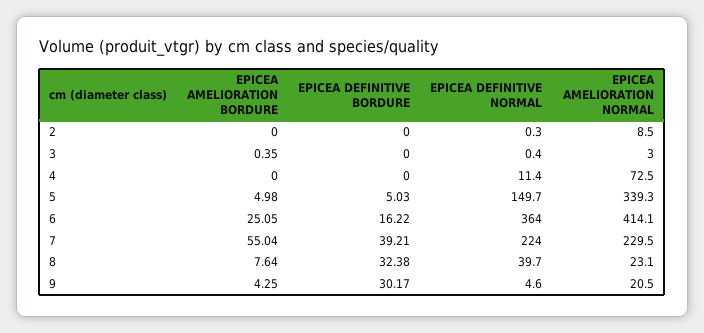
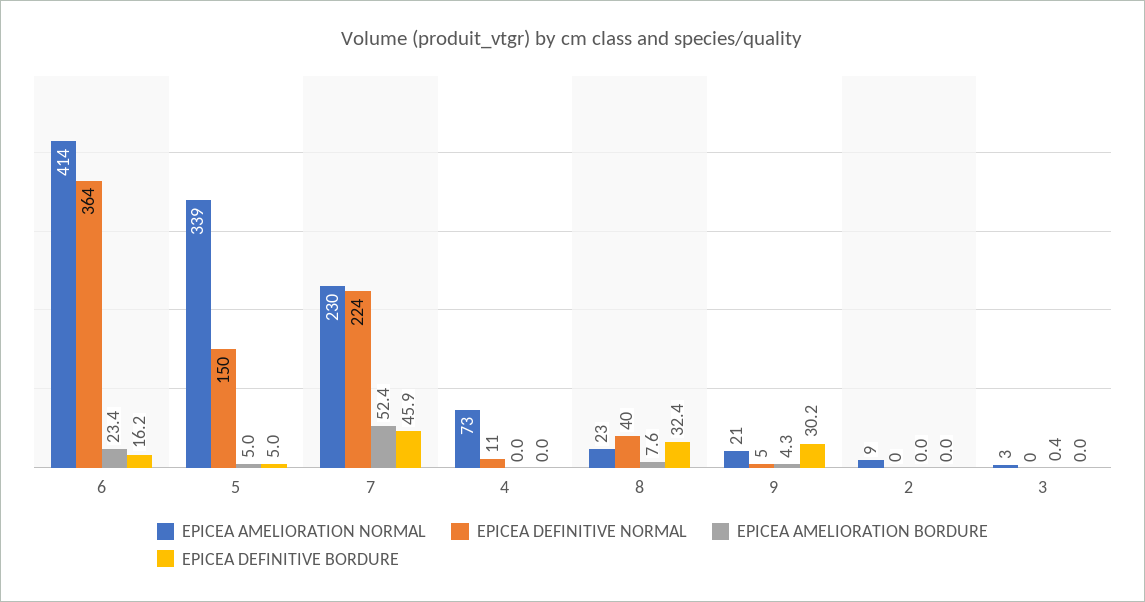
EPICEA AMELIORATION BORDURE, 6: 25.05 -> 23.4
EPICEA AMELIORATION BORDURE, 7: 55.04 -> 52.4
EPICEA DEFINITIVE BORDURE, 7: 39.21 -> 45.9

